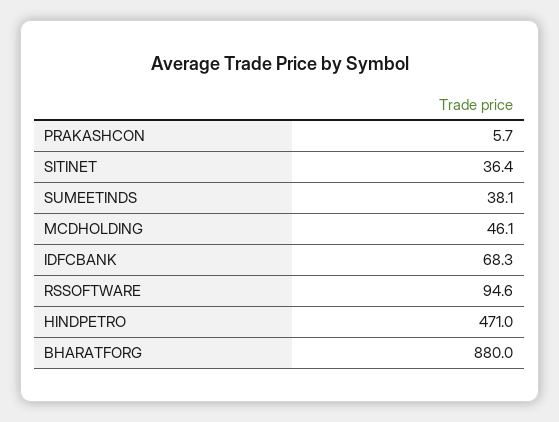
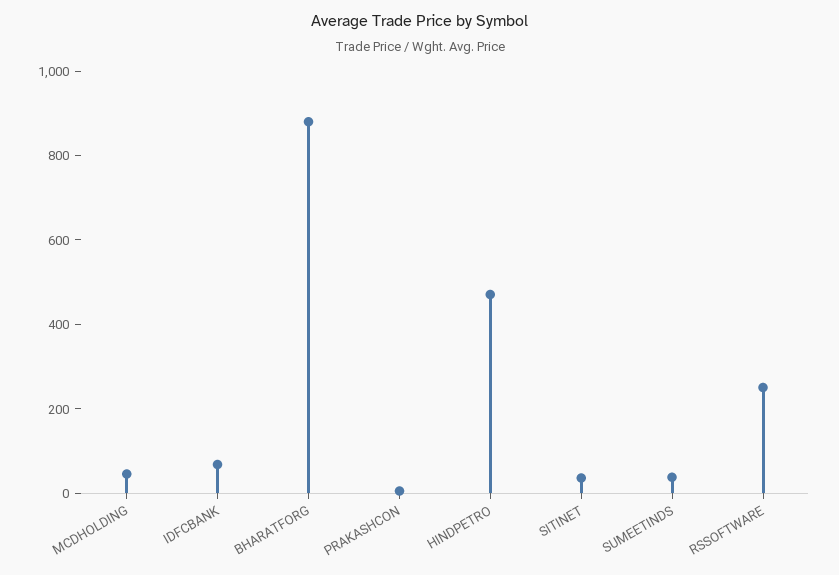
RSSOFTWARE: 94.6 -> 250

